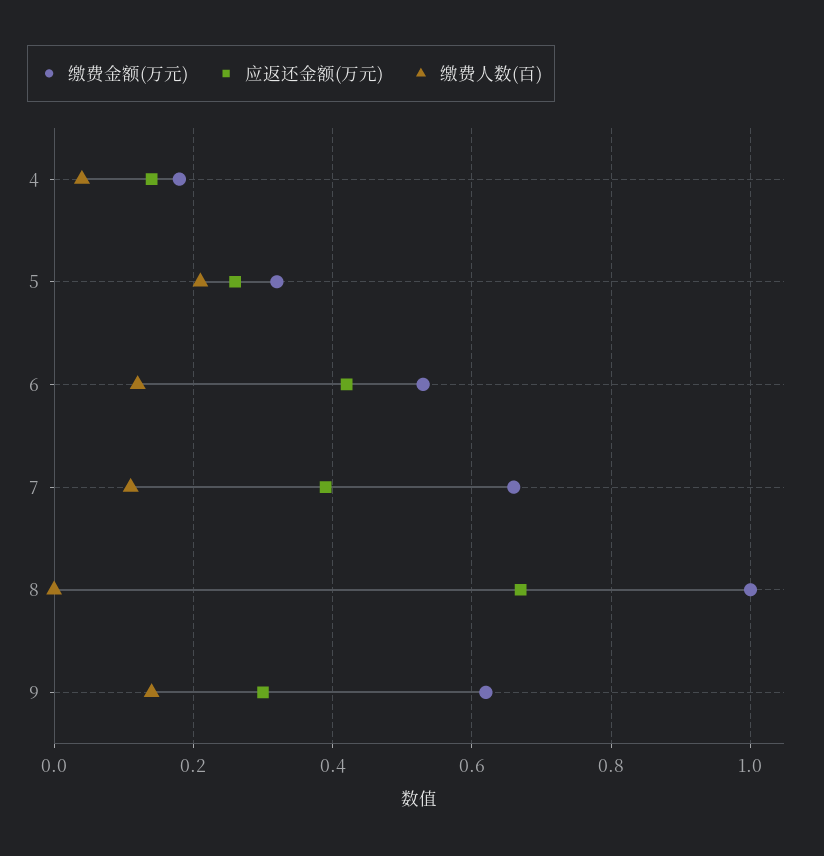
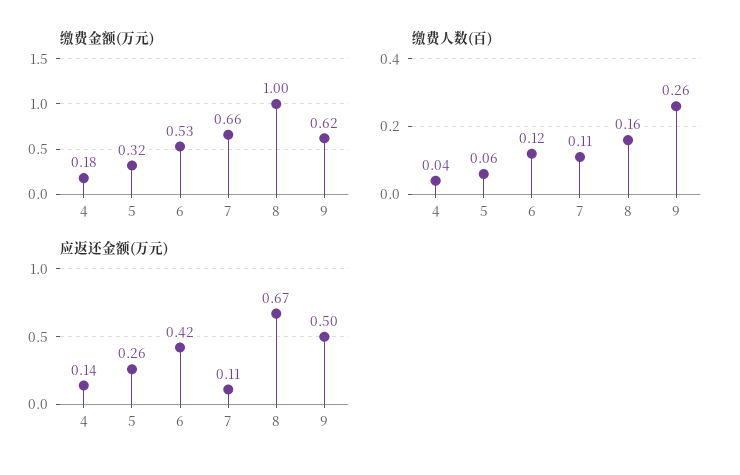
缴费人数(百), 5: 0.2 -> 0.06
应返还金额(万元), 7: 0.4 -> 0.11
缴费人数(百), 8: 0 -> 0.16
应返还金额(万元), 9: 0.3 -> 0.5
缴费人数(百), 9: 0.15 -> 0.26

